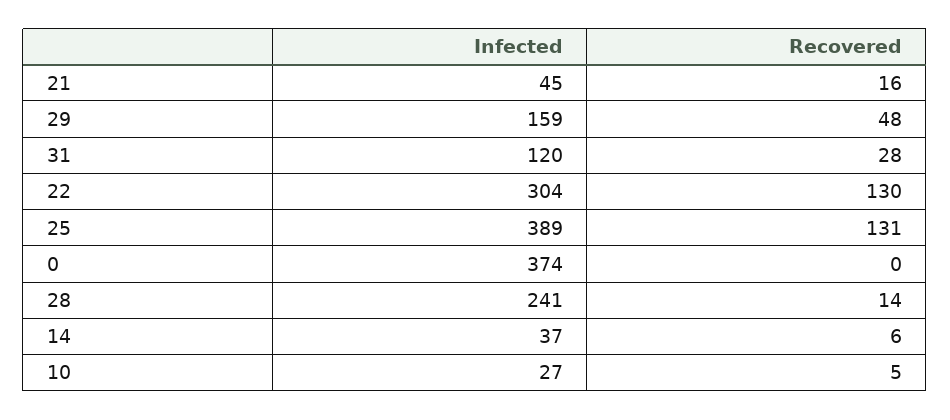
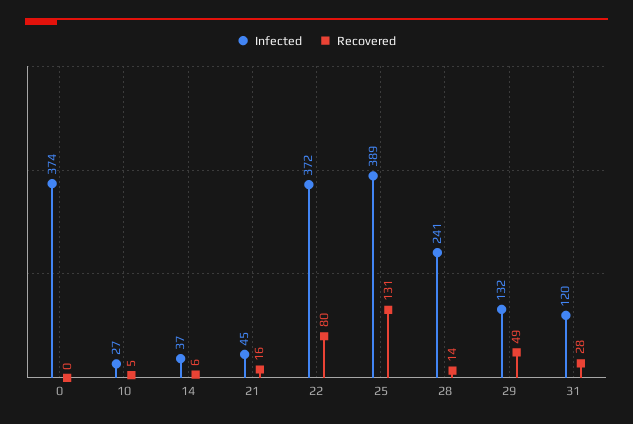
Infected, 29: 159 -> 132
Recovered, 29: 48 -> 49
Infected, 22: 304 -> 372
Recovered, 22: 130 -> 80

